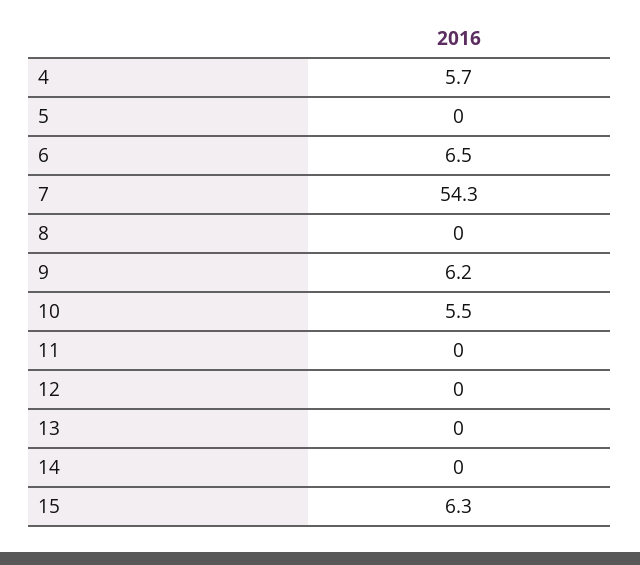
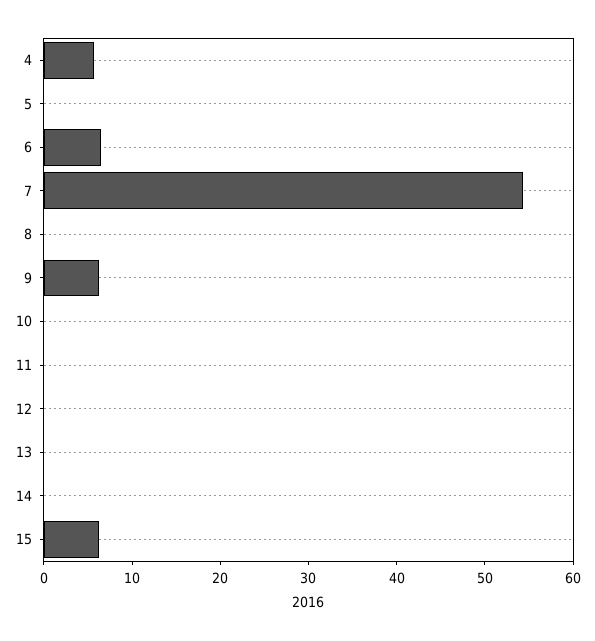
10: 5.5 -> 0

